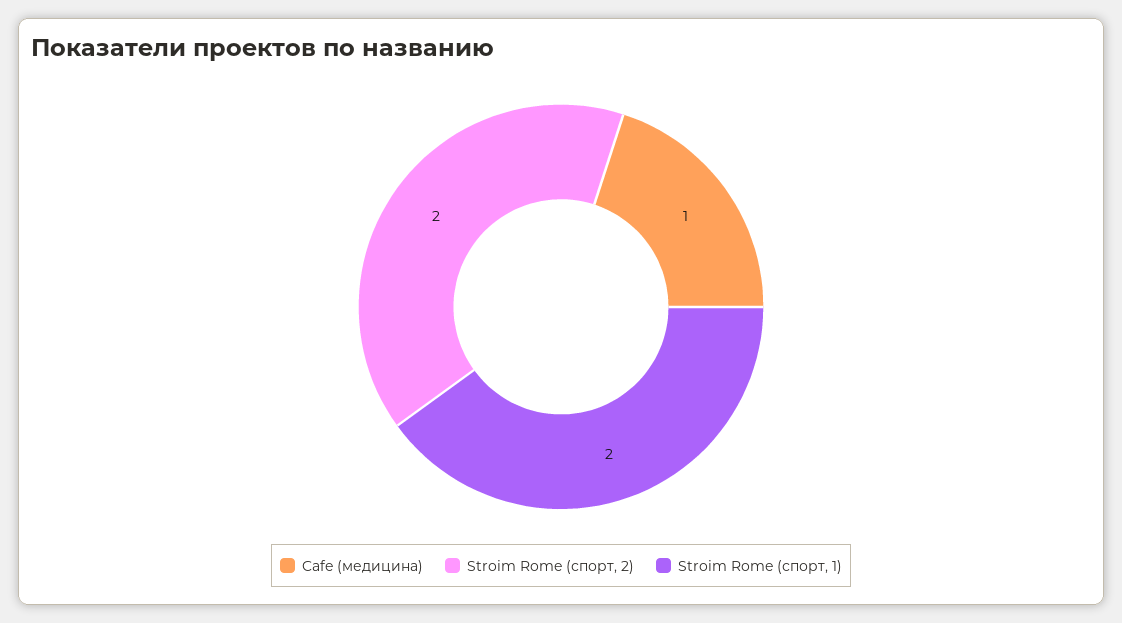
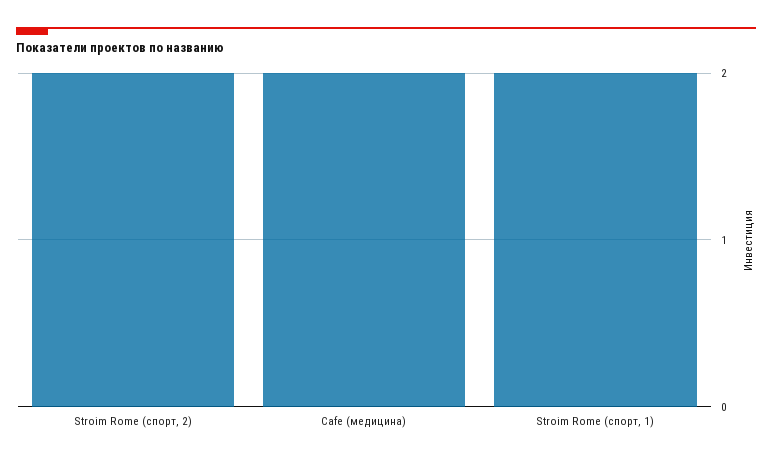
Cafe (медицина): 1 -> 2

